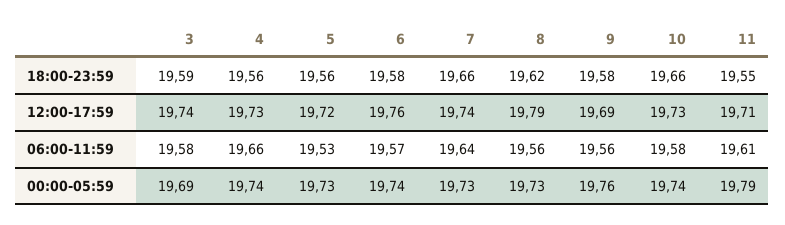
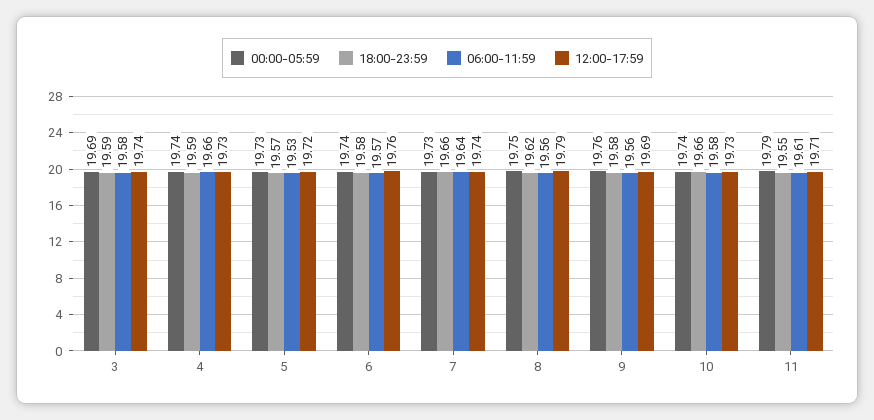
18:00-23:59, 4: 19.56 -> 19.59
18:00-23:59, 5: 19.56 -> 19.57
00:00-05:59, 8: 19.73 -> 19.75

